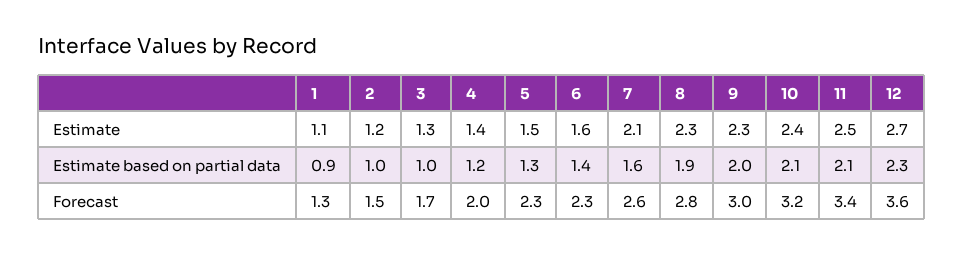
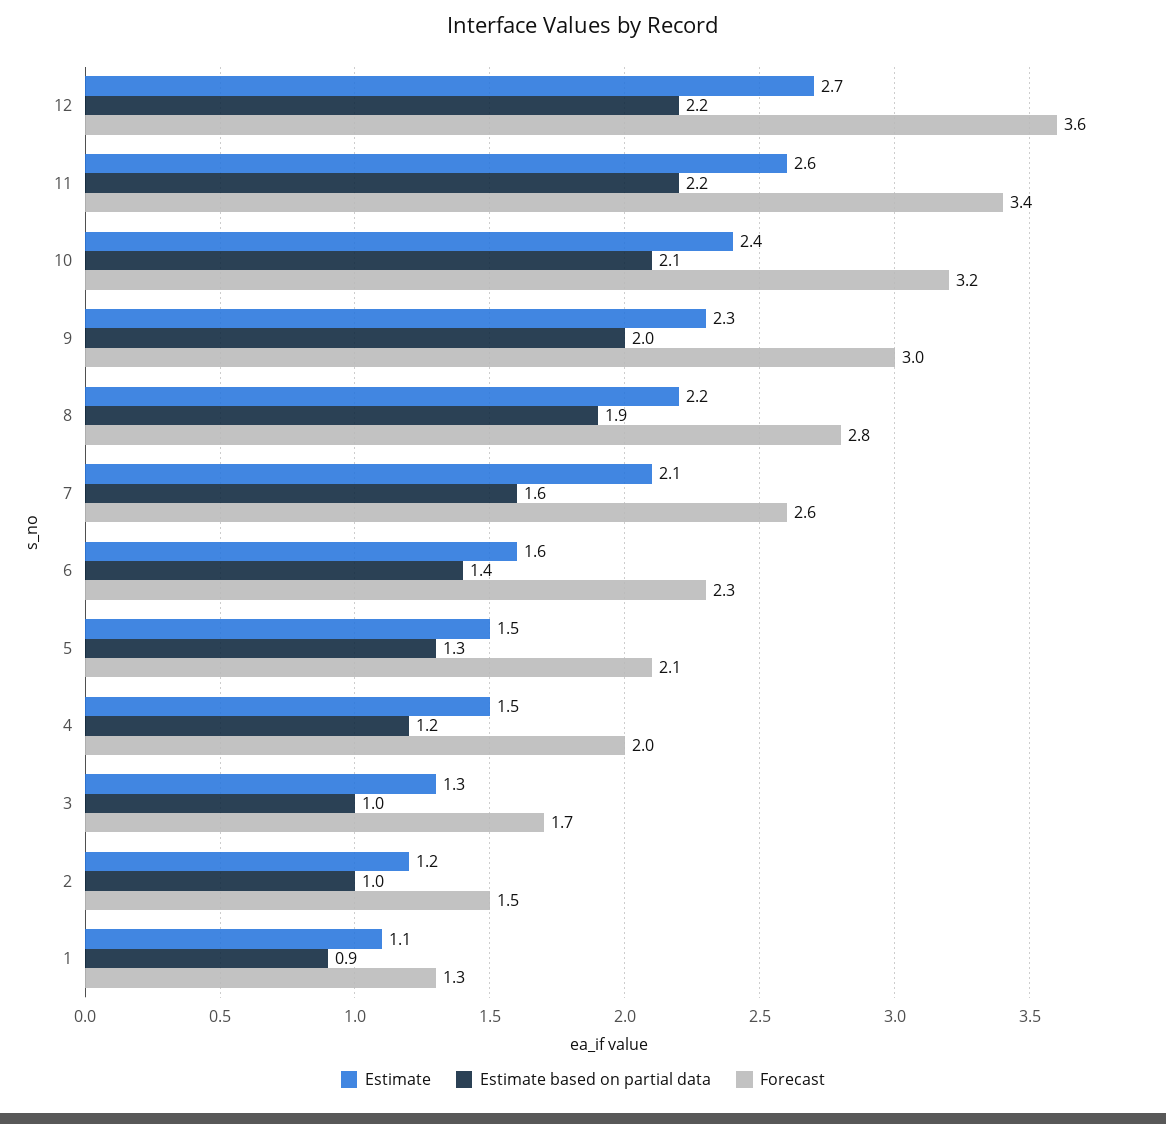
Estimate, 4: 1.4 -> 1.5
Estimate, 8: 2.3 -> 2.2
Estimate, 11: 2.5 -> 2.6
Estimate based on partial data, 11: 2.1 -> 2.2
Estimate based on partial data, 12: 2.3 -> 2.2
Forecast, 5: 2.3 -> 2.1

